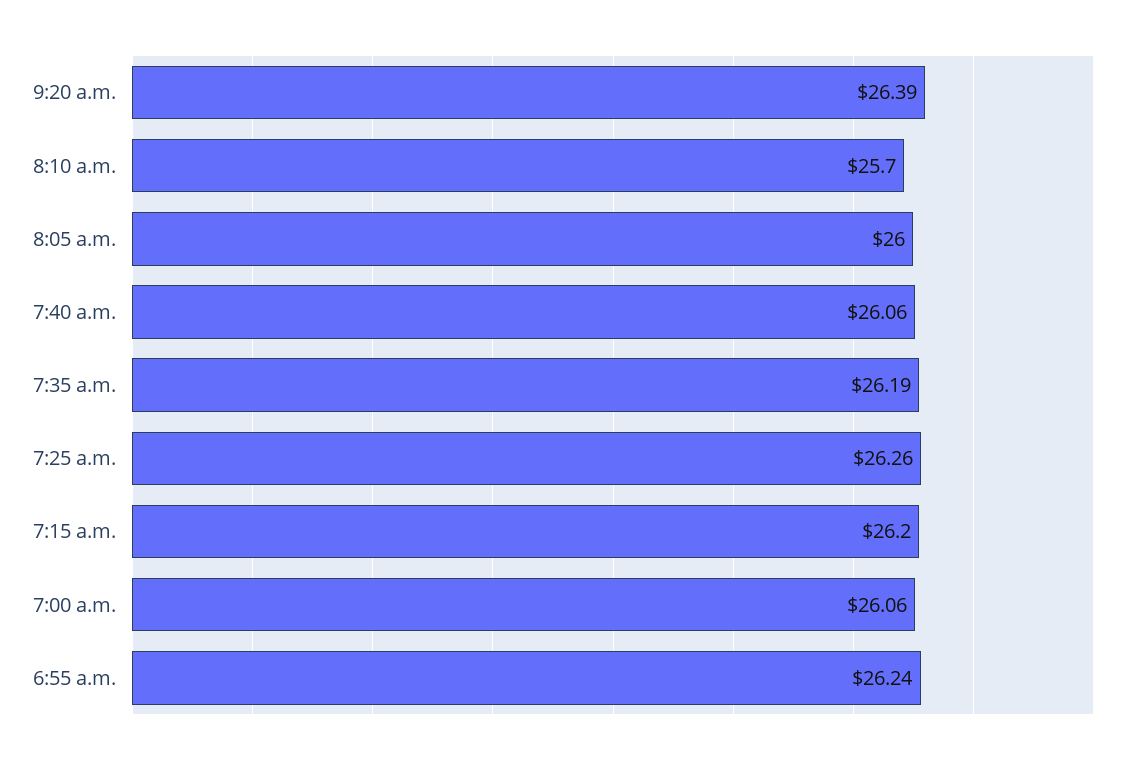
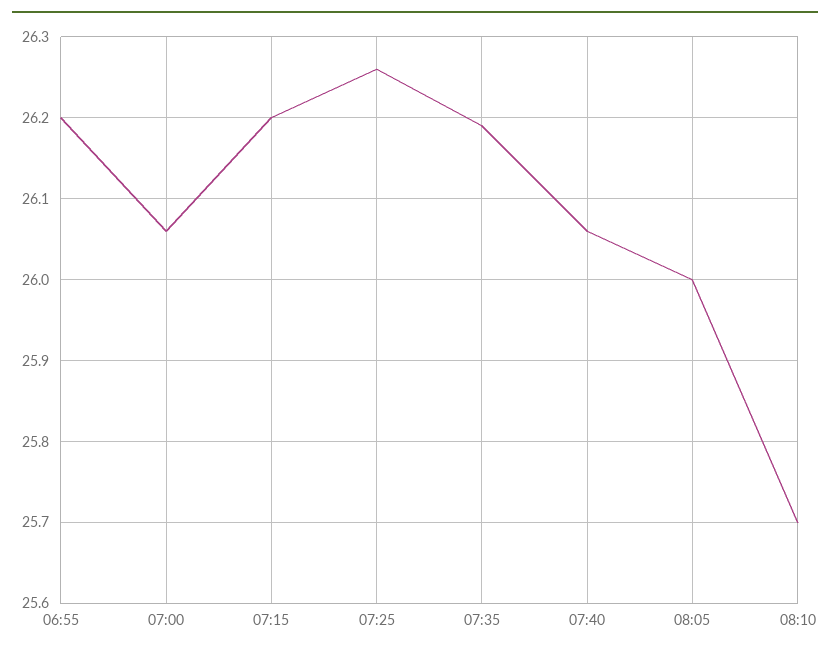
9:20 a.m.: 26.39 -> none
6:55 a.m.: 26.24 -> 26.2

